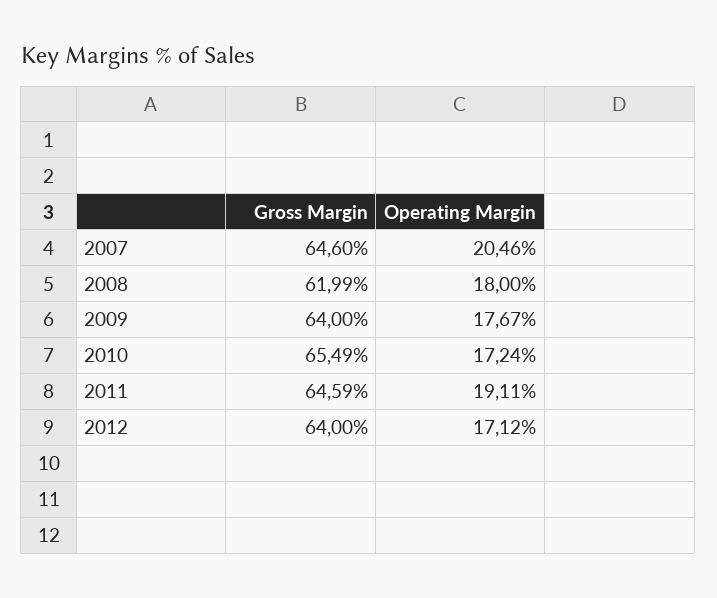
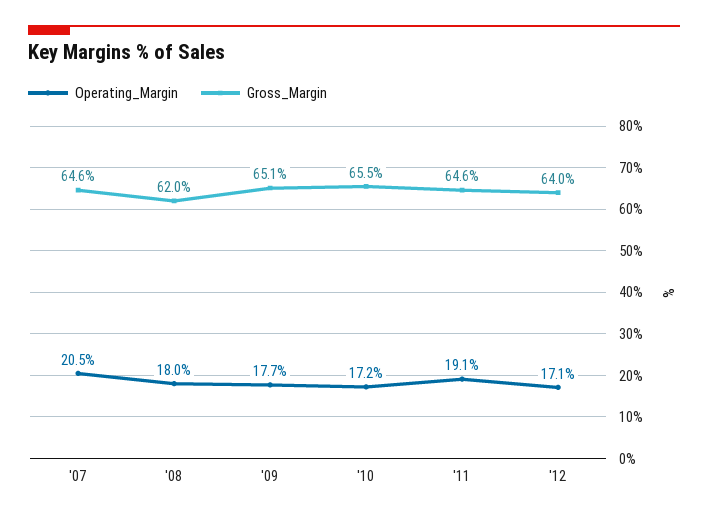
Gross Margin, 2009: 64 -> 65.1

